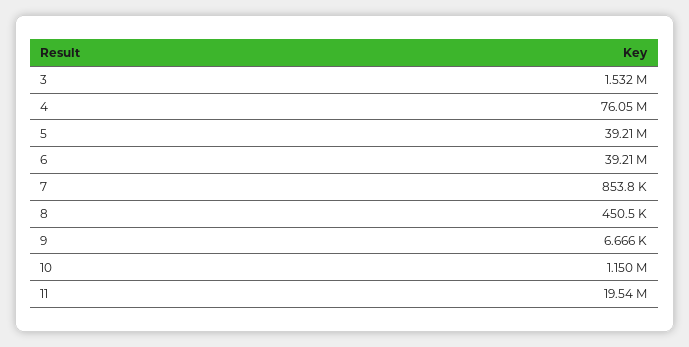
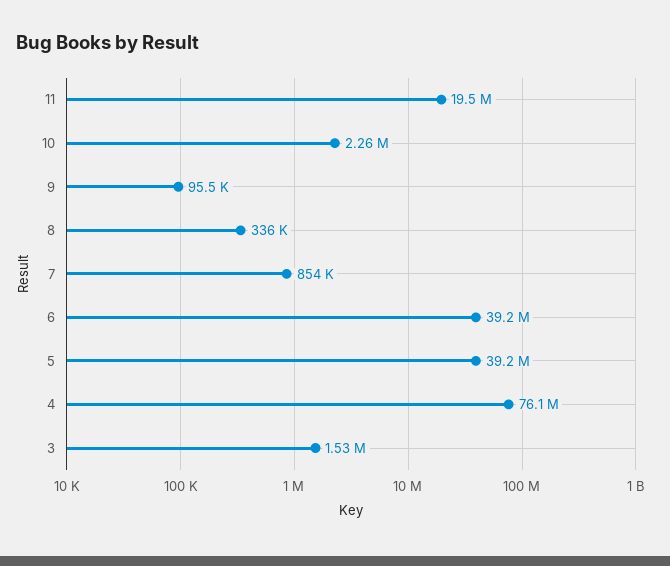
8: 450500 -> 336000
9: 6666 -> 95500
10: 1150000 -> 2260000

